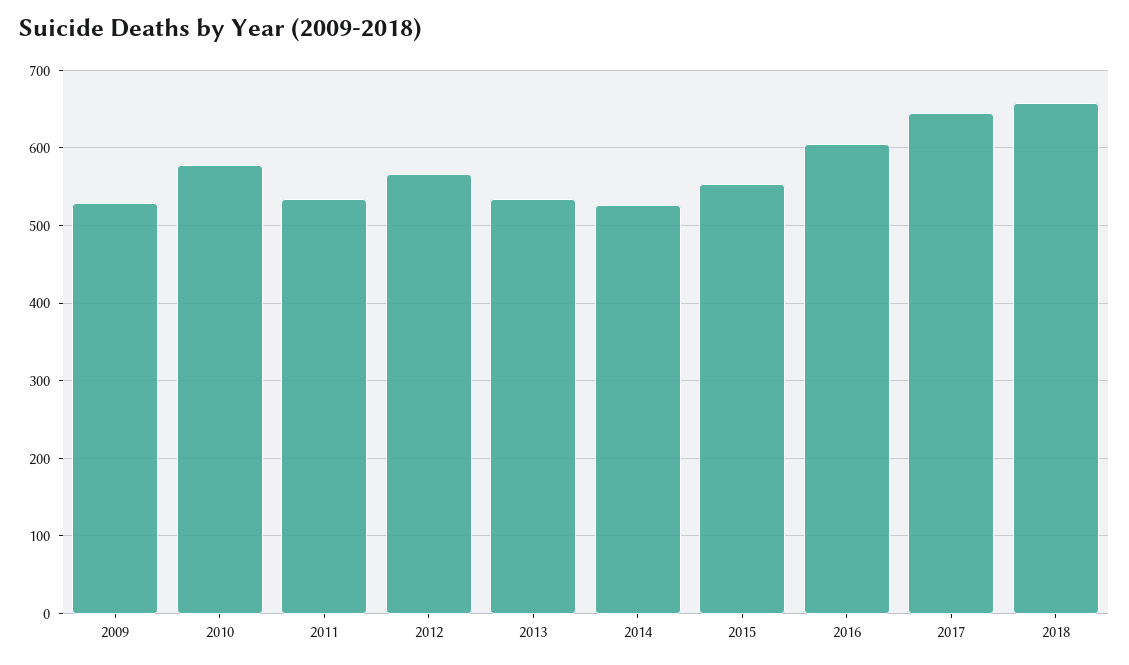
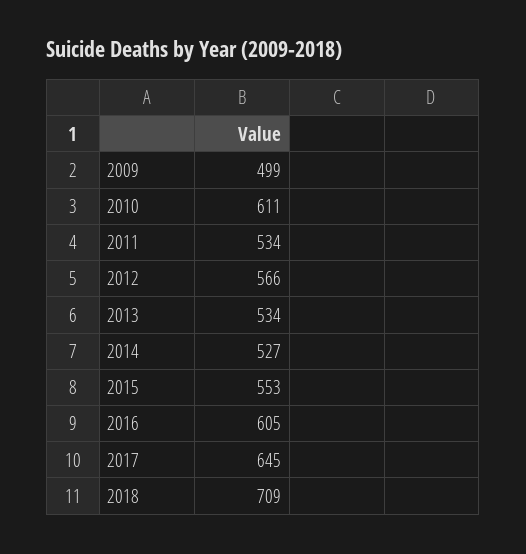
2009: 530 -> 499
2010: 580 -> 611
2018: 660 -> 709

